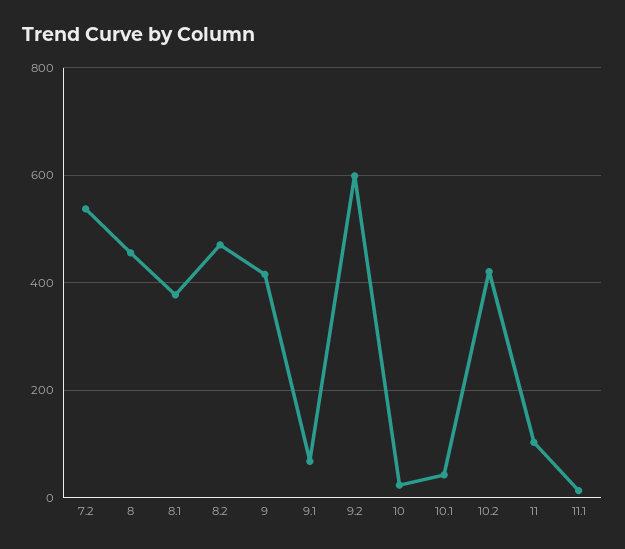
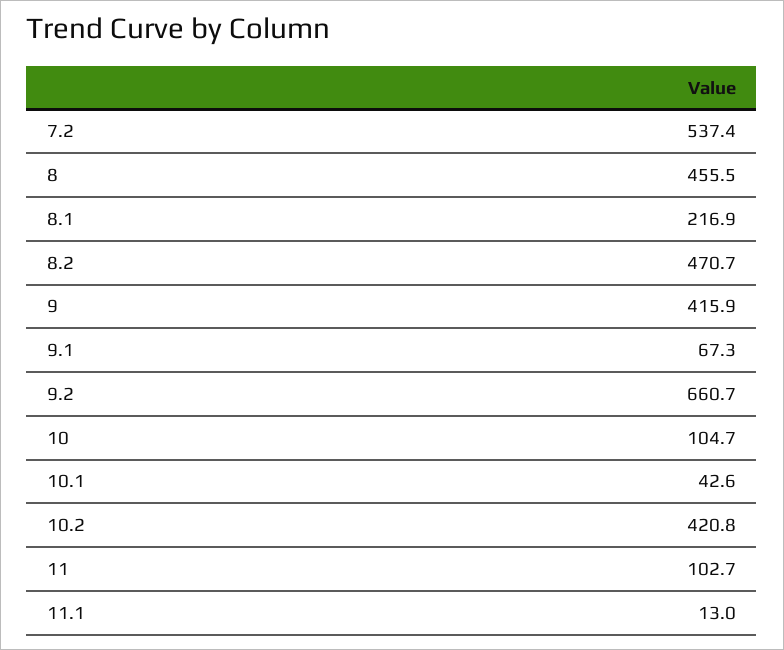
8.1: 380 -> 216.9
9.2: 600 -> 660.7
10: 20 -> 104.7

